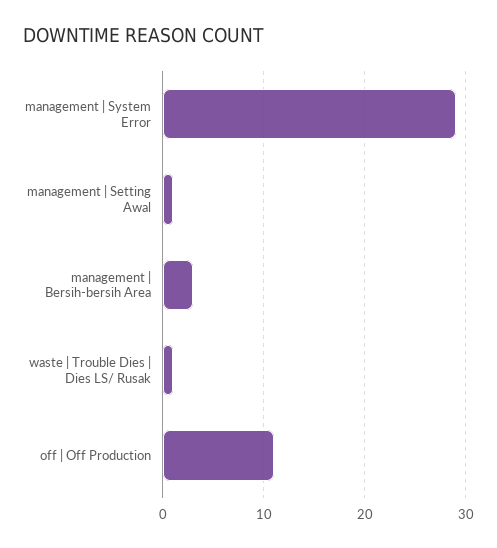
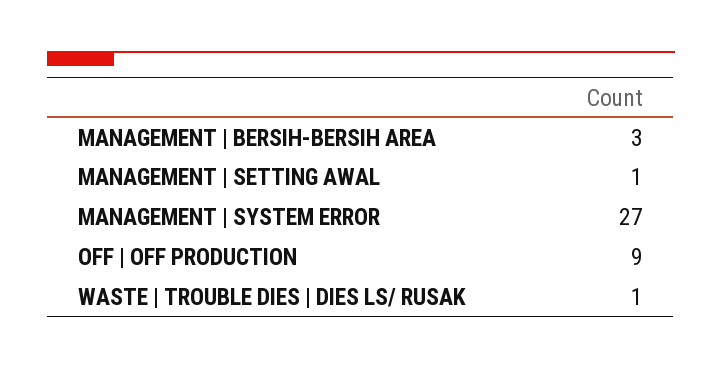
management | System Error: 29 -> 27
off | Off Production: 11 -> 9

